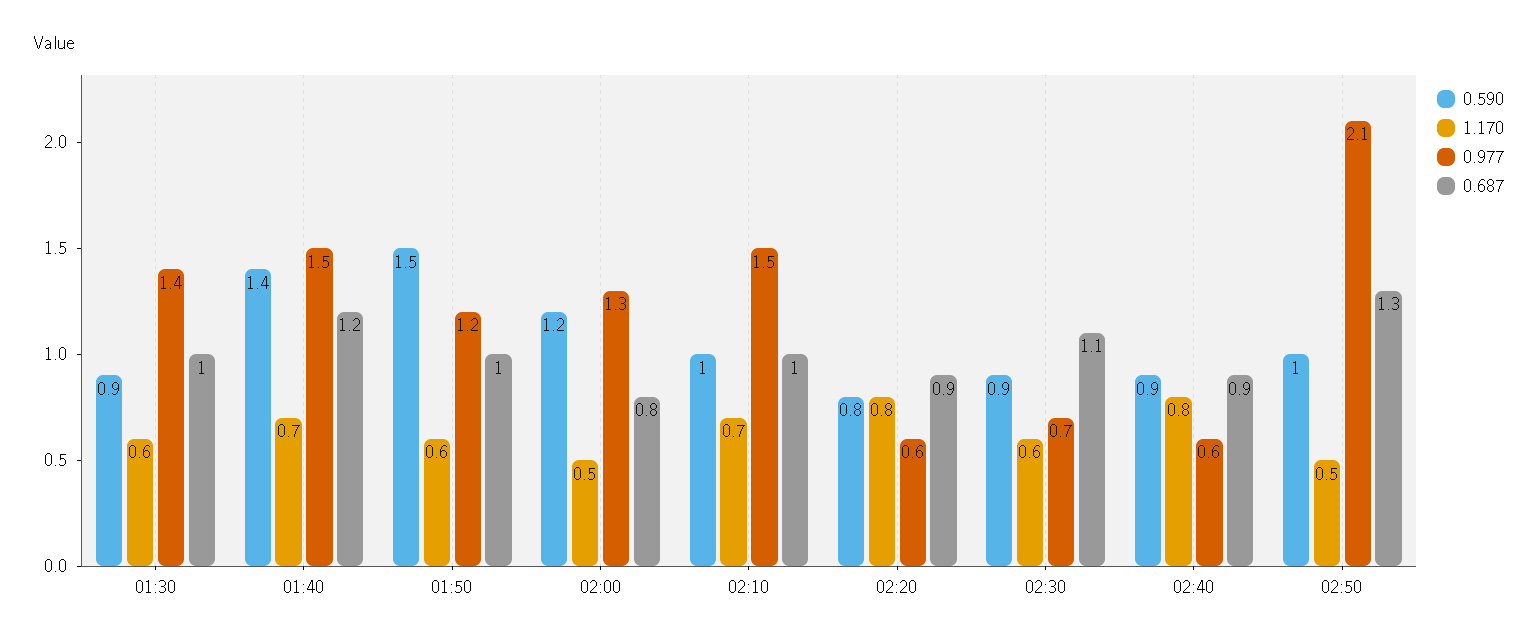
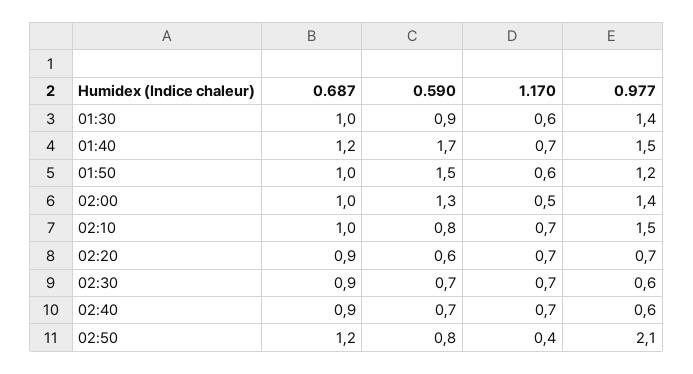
0.590, 01:40: 1.4 -> 1.7
0.590, 02:00: 1.2 -> 1.3
0.977, 02:00: 1.3 -> 1.4
0.687, 02:00: 0.8 -> 1
0.590, 02:10: 1 -> 0.8
0.590, 02:20: 0.8 -> 0.6
1.170, 02:20: 0.8 -> 0.7
0.977, 02:20: 0.6 -> 0.7
0.590, 02:30: 0.9 -> 0.7
1.170, 02:30: 0.6 -> 0.7
0.977, 02:30: 0.7 -> 0.6
0.687, 02:30: 1.1 -> 0.9
0.590, 02:40: 0.9 -> 0.7
1.170, 02:40: 0.8 -> 0.7
0.590, 02:50: 1 -> 0.8
1.170, 02:50: 0.5 -> 0.4
0.687, 02:50: 1.3 -> 1.2

